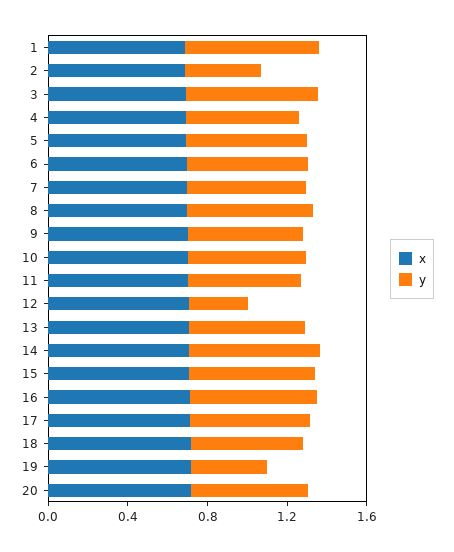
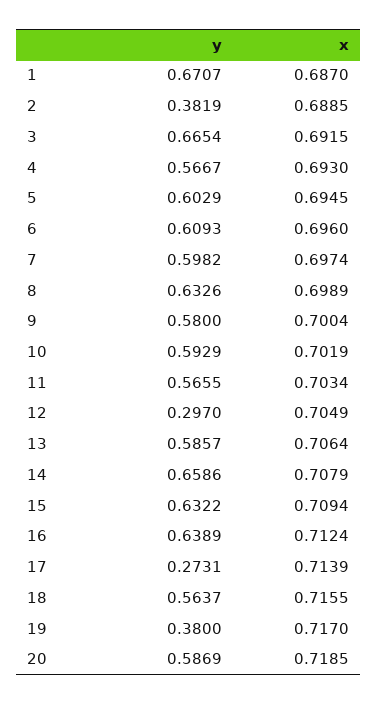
y, 17: 0.6 -> 0.2731

